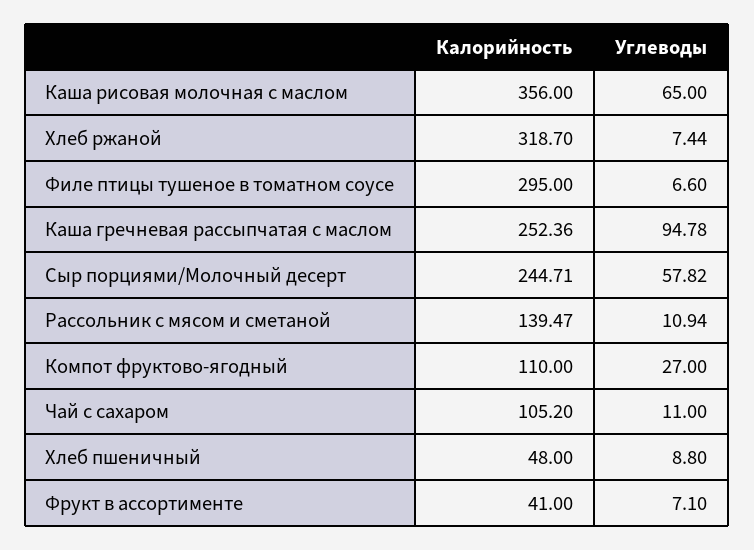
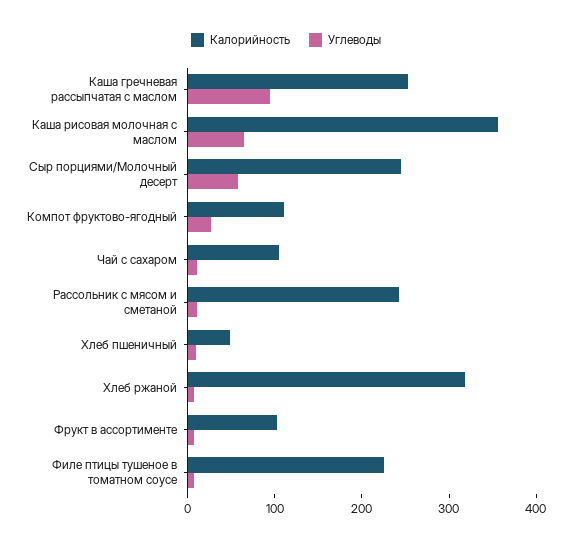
Калорийность, Филе птицы тушеное в томатном соусе: 295 -> 220
Калорийность, Рассольник с мясом и сметаной: 139.47 -> 240
Калорийность, Фрукт в ассортименте: 41 -> 100

